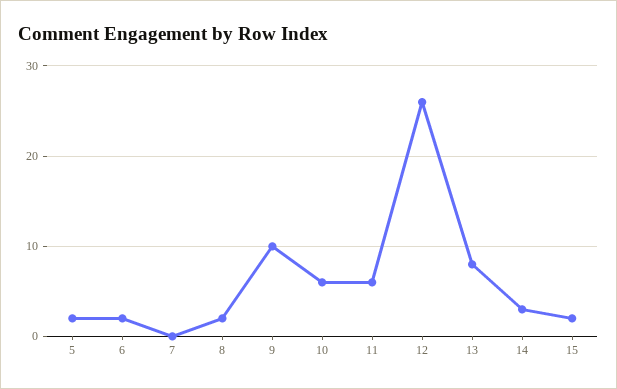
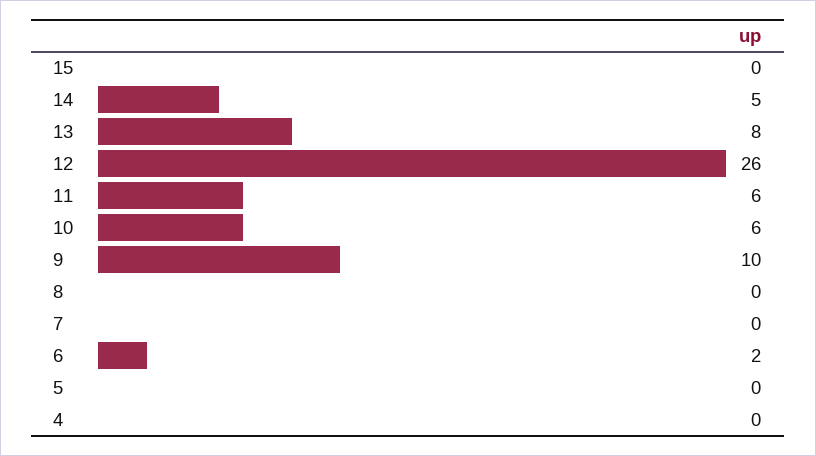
5: 2 -> 0
8: 2 -> 0
14: 3 -> 5
15: 2 -> 0
4: none -> 0

